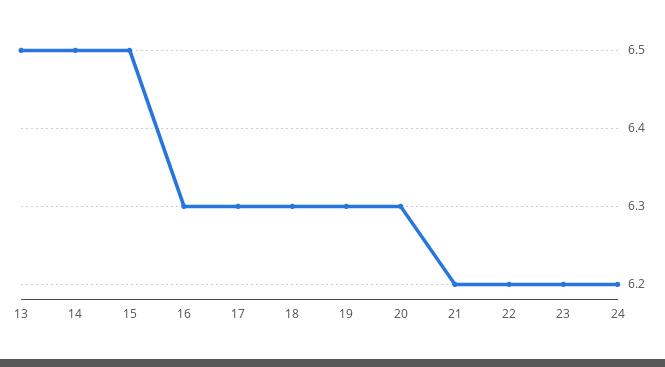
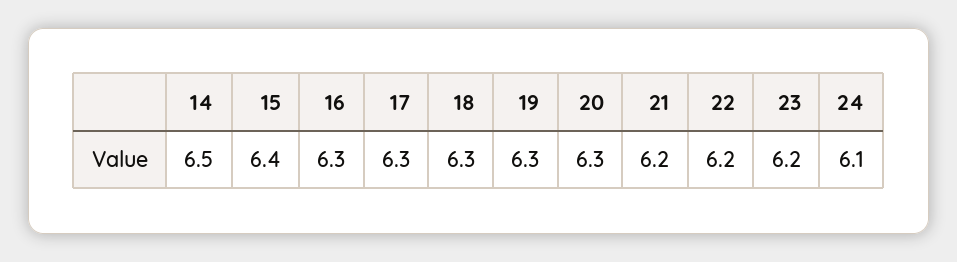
13: 6.5 -> none
15: 6.5 -> 6.4
24: 6.2 -> 6.1

